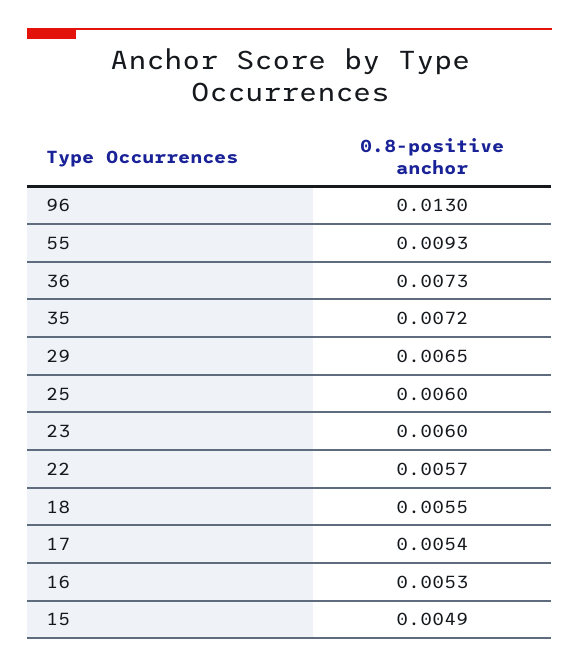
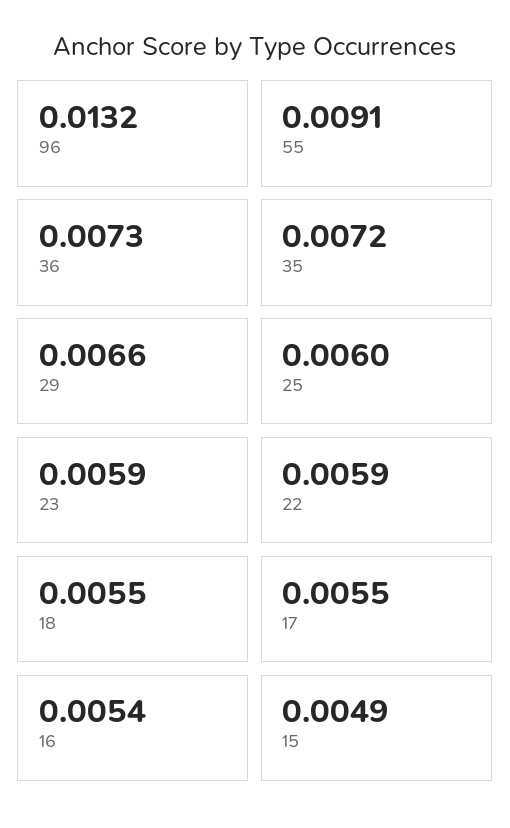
96: 0.013 -> 0.0132
55: 0.0093 -> 0.0091
29: 0.0065 -> 0.0066
23: 0.006 -> 0.0059
22: 0.0057 -> 0.0059
17: 0.0054 -> 0.0055
16: 0.0053 -> 0.0054

